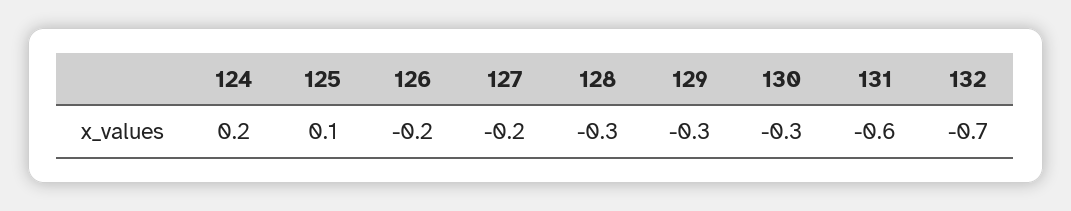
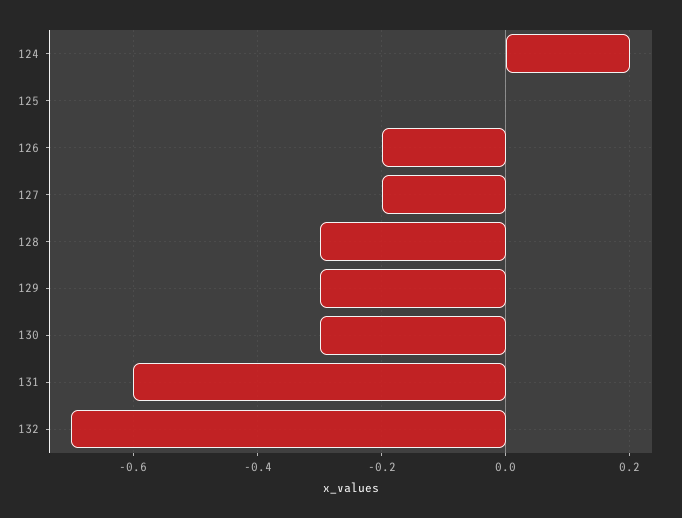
125: 0.1 -> 0

